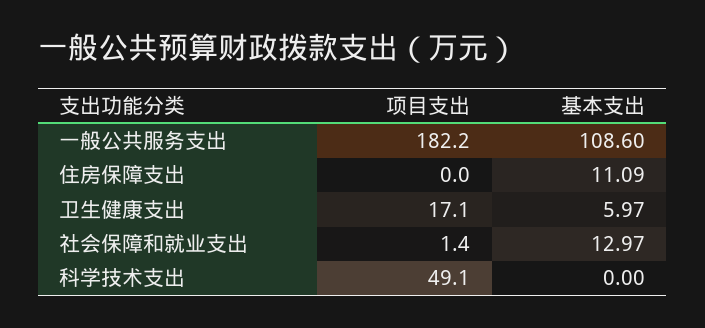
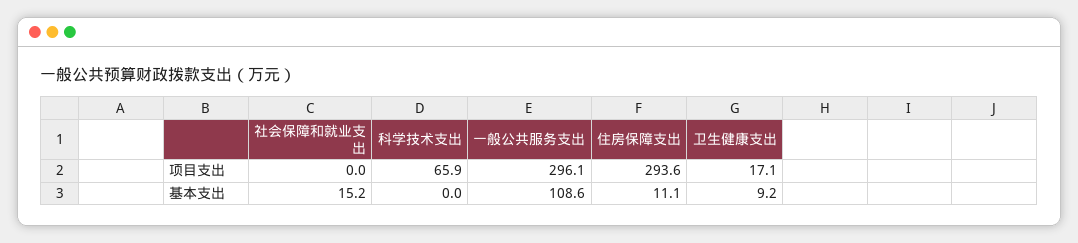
项目支出, 一般公共服务支出: 182.2 -> 296.1
项目支出, 住房保障支出: 0 -> 293.6
基本支出, 卫生健康支出: 5.97 -> 9.2
项目支出, 社会保障和就业支出: 1.4 -> 0
基本支出, 社会保障和就业支出: 12.97 -> 15.2
项目支出, 科学技术支出: 49.1 -> 65.9

